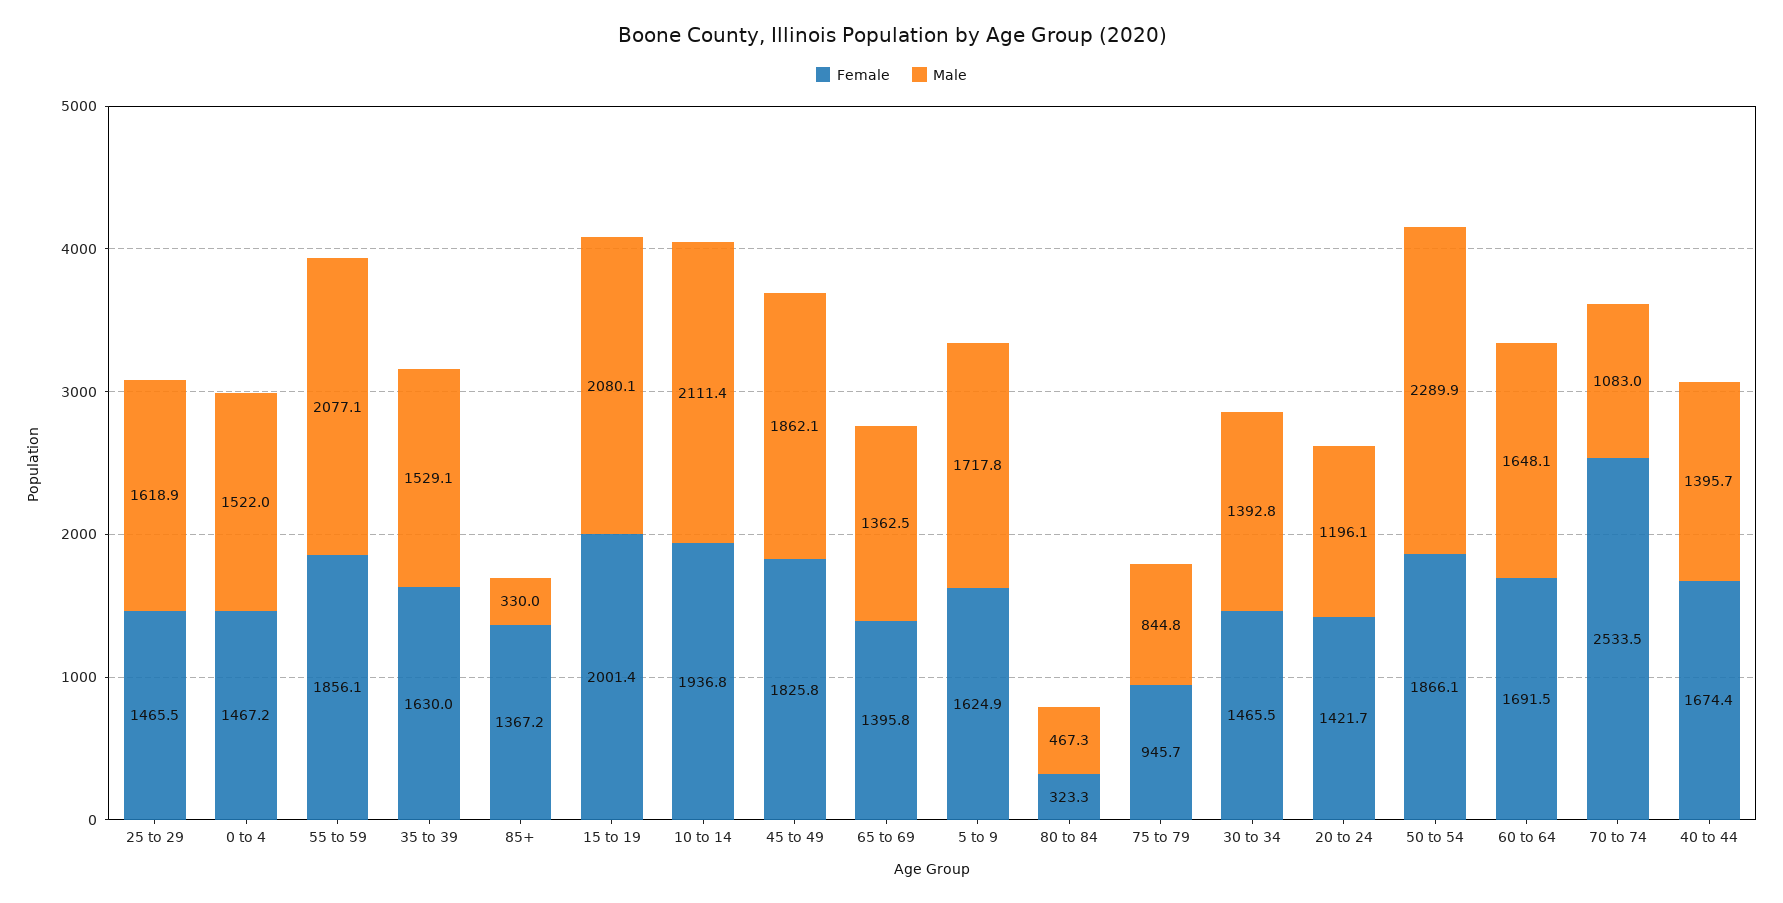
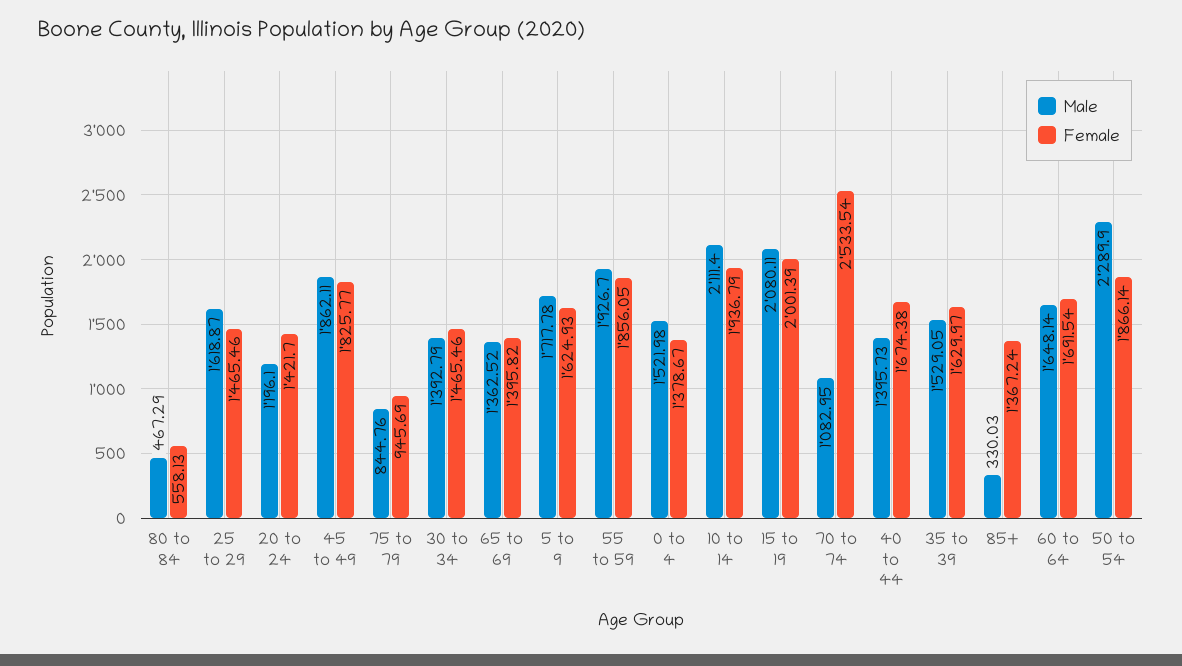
Female, 0 to 4: 1467.2 -> 1378.67
Male, 55 to 59: 2077.1 -> 1926.7
Female, 80 to 84: 323.3 -> 558.13

